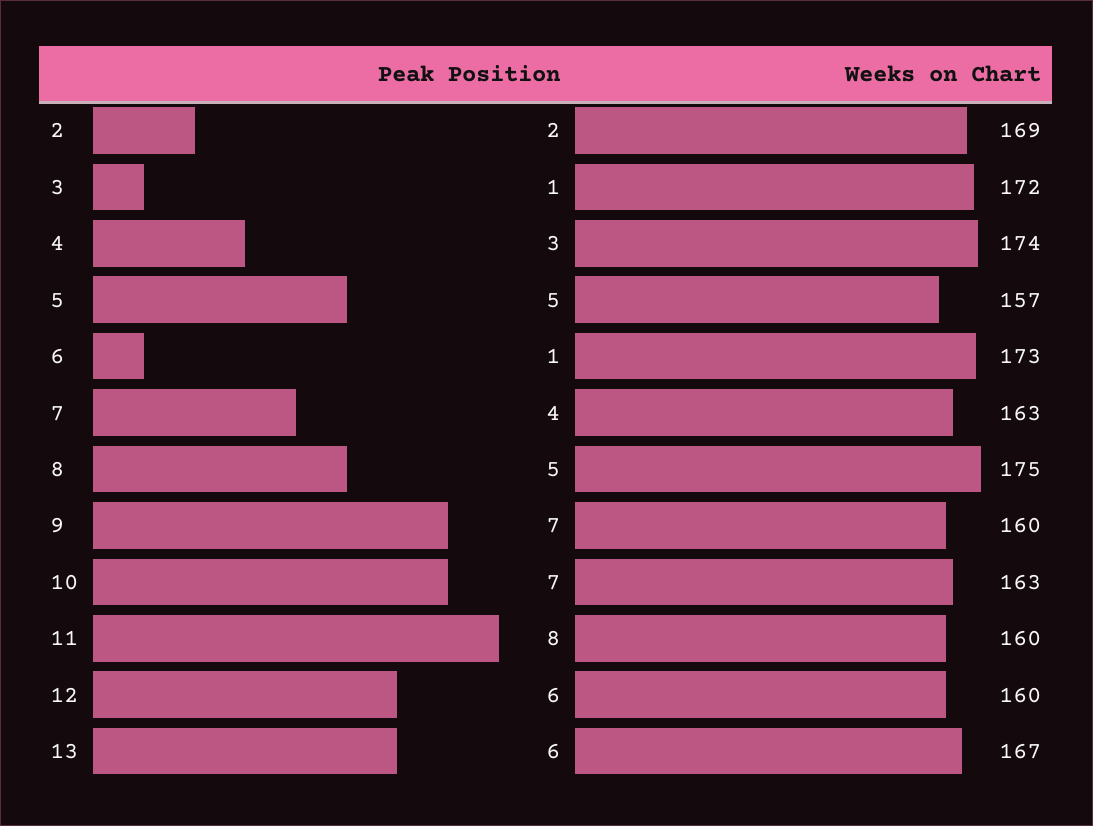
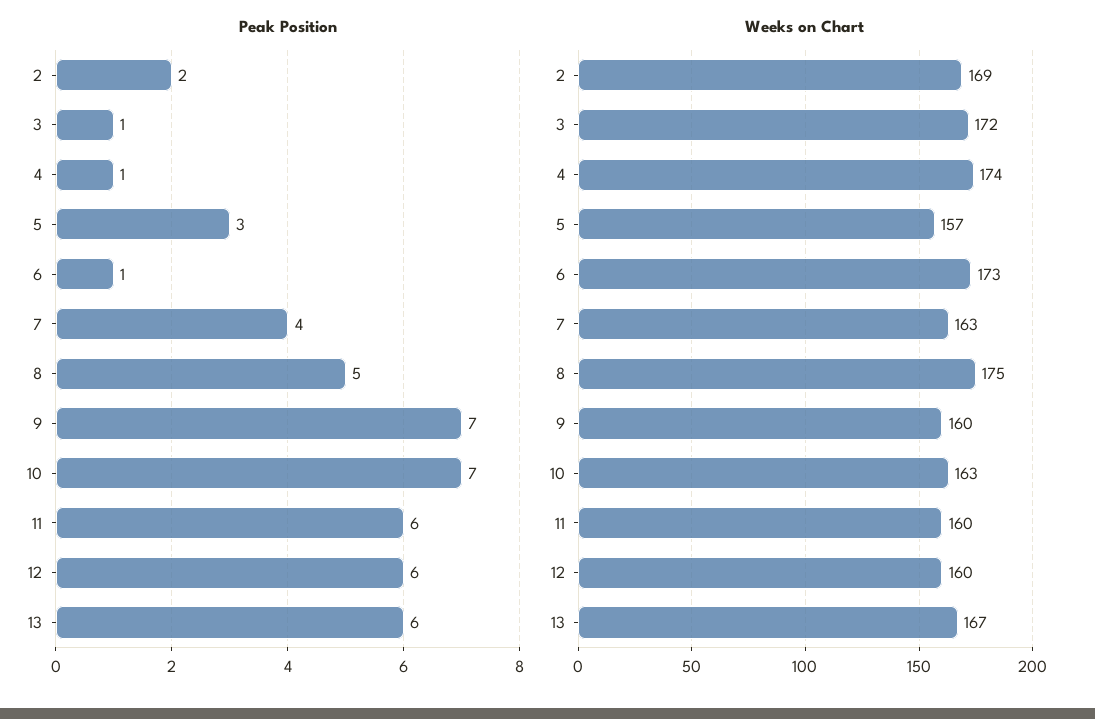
Peak Position, 4: 3 -> 1
Peak Position, 5: 5 -> 3
Peak Position, 11: 8 -> 6

